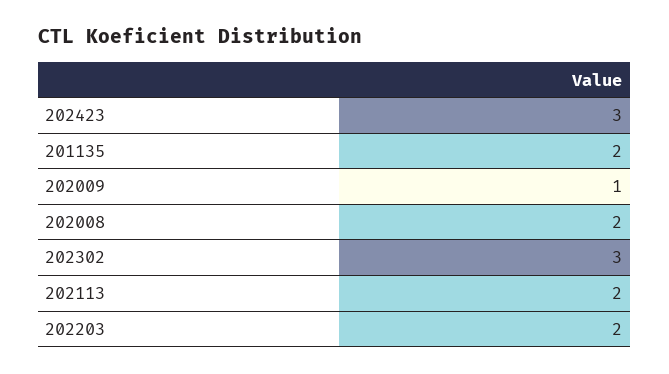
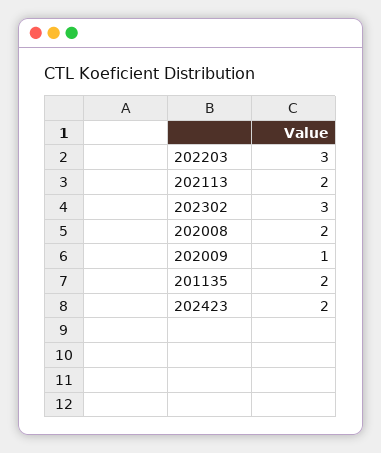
202423: 3 -> 2
202203: 2 -> 3

